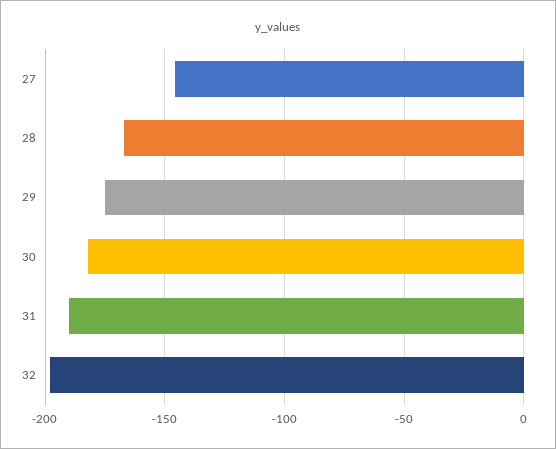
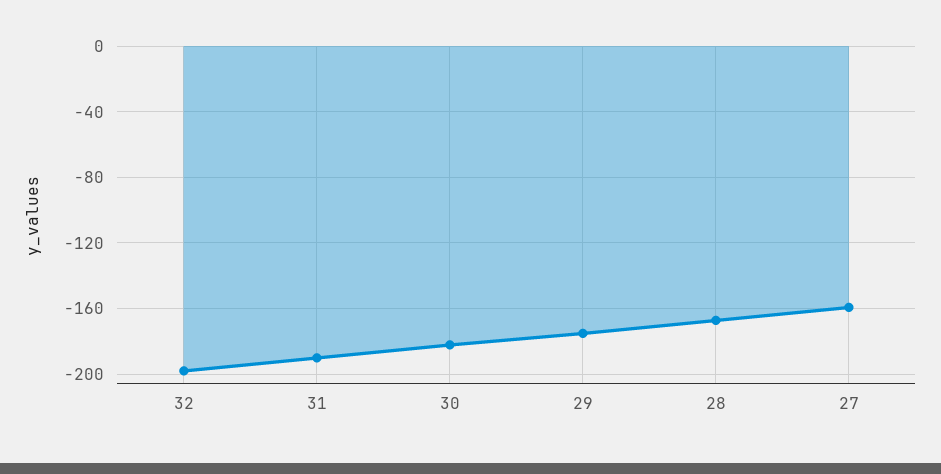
27: -145 -> -160

